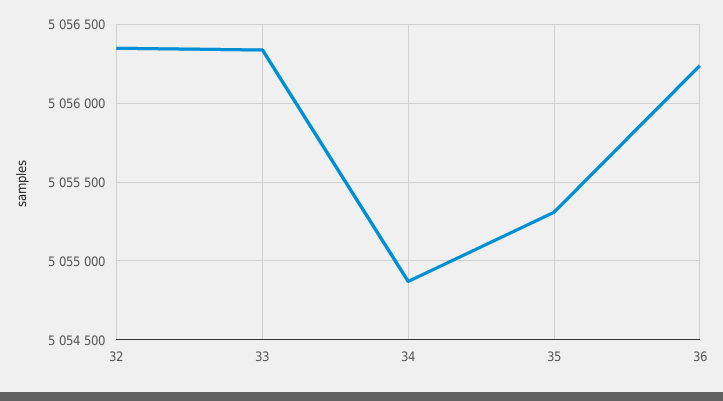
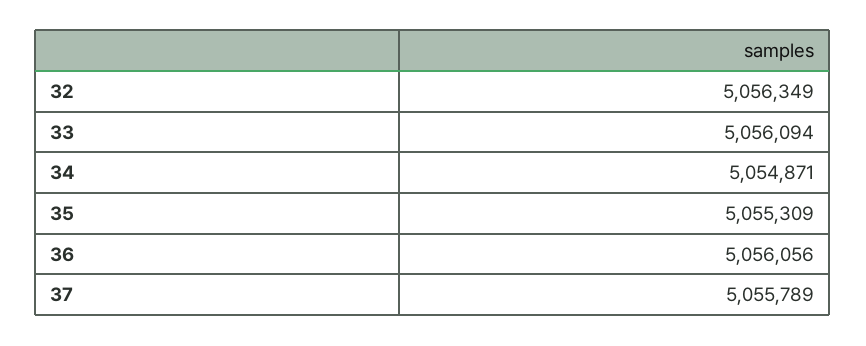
33: 5056350 -> 5056094
36: 5056250 -> 5056056
37: none -> 5055789

